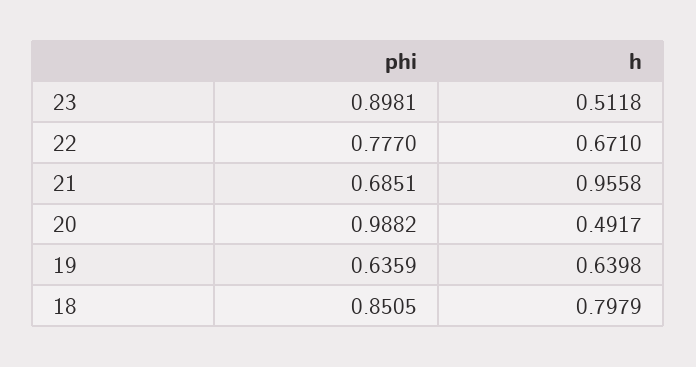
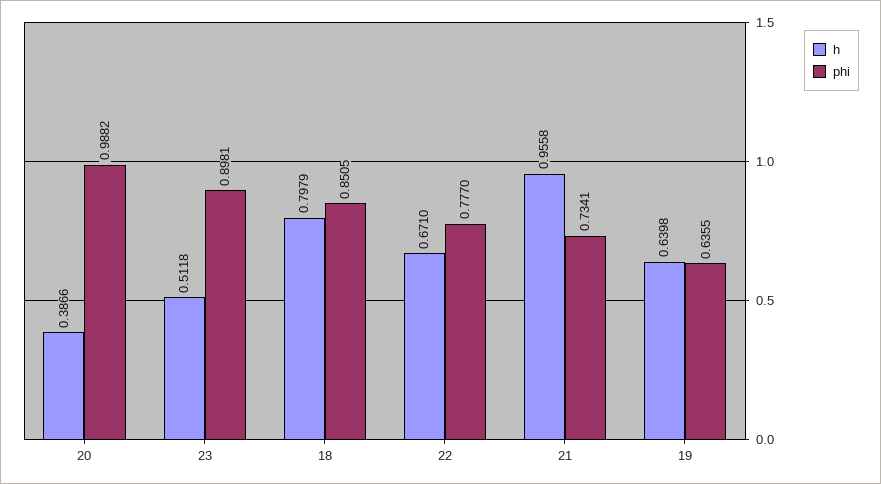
phi, 21: 0.6851 -> 0.7341
h, 20: 0.4917 -> 0.3866
phi, 19: 0.6359 -> 0.6355

